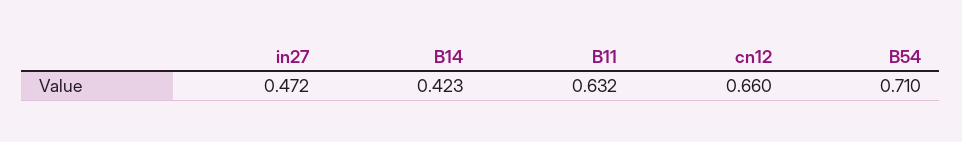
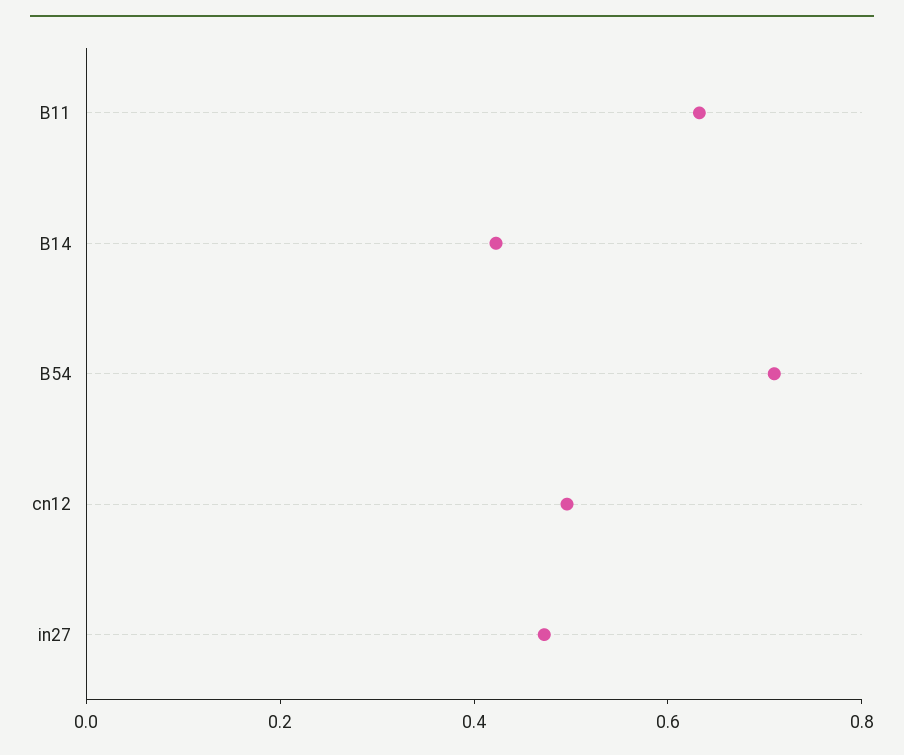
cn12: 0.66 -> 0.5

